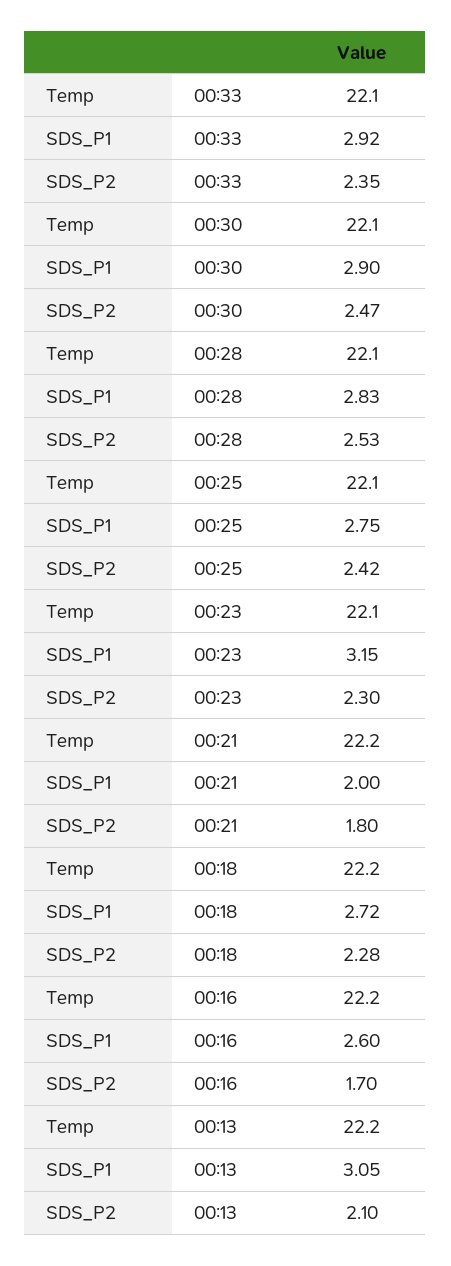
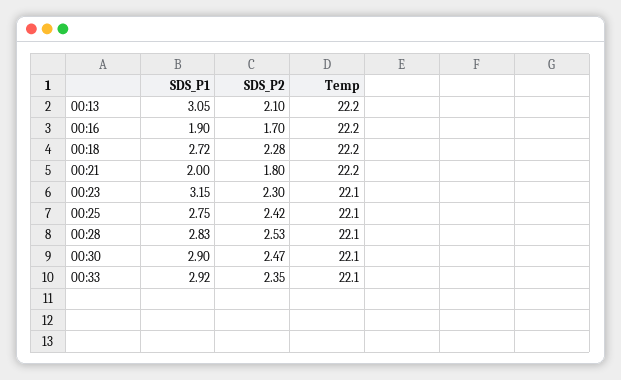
SDS_P1, 00:16: 2.6 -> 1.9

